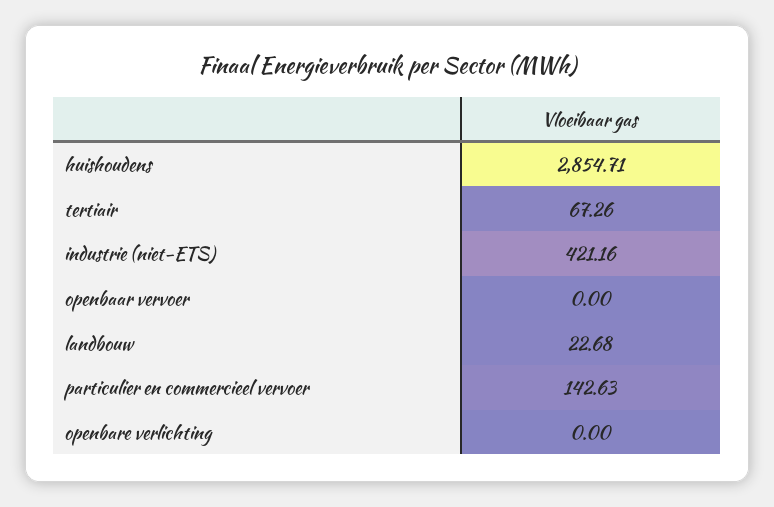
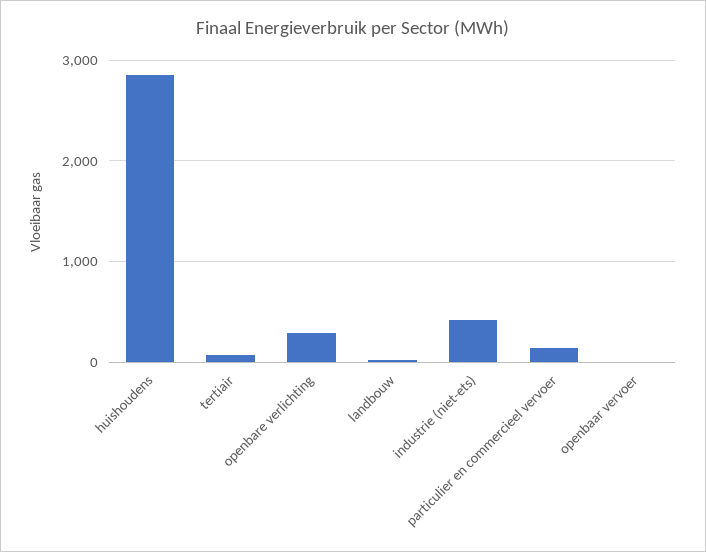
openbare verlichting: 0 -> 300

